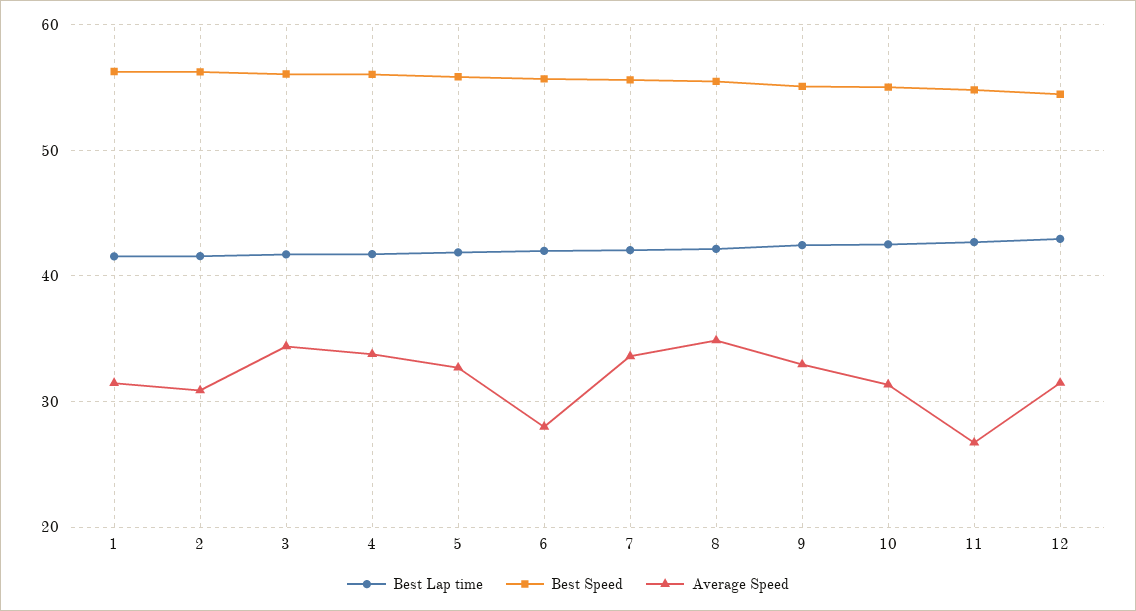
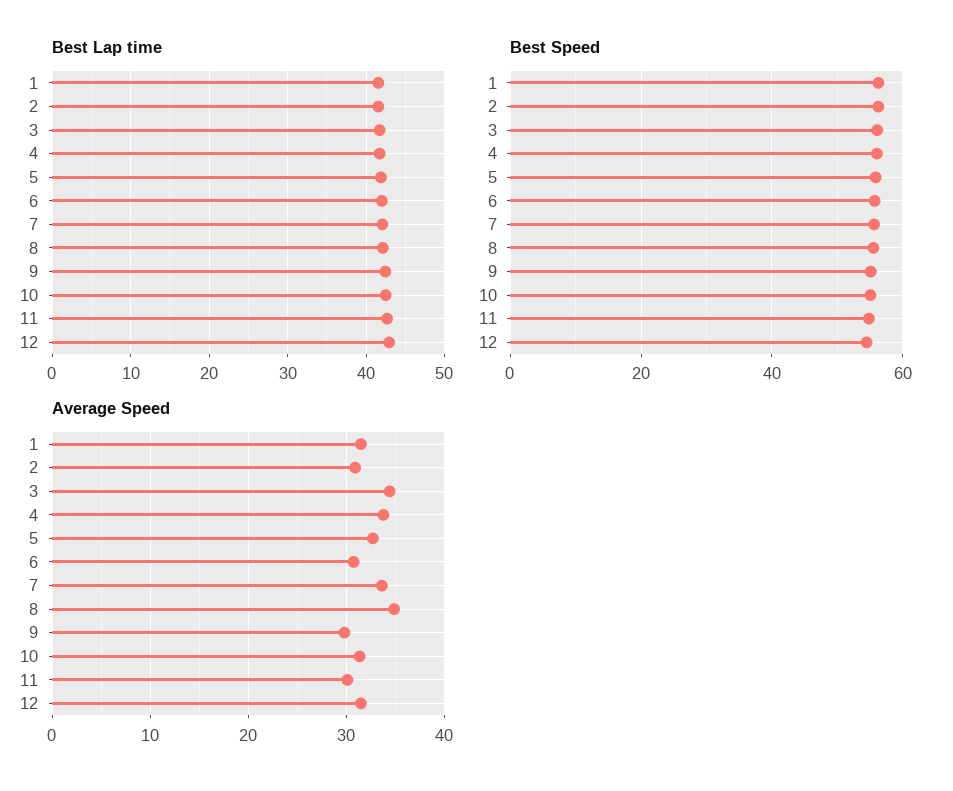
Average Speed, 6: 28 -> 31
Average Speed, 9: 33 -> 30
Average Speed, 11: 27 -> 30

